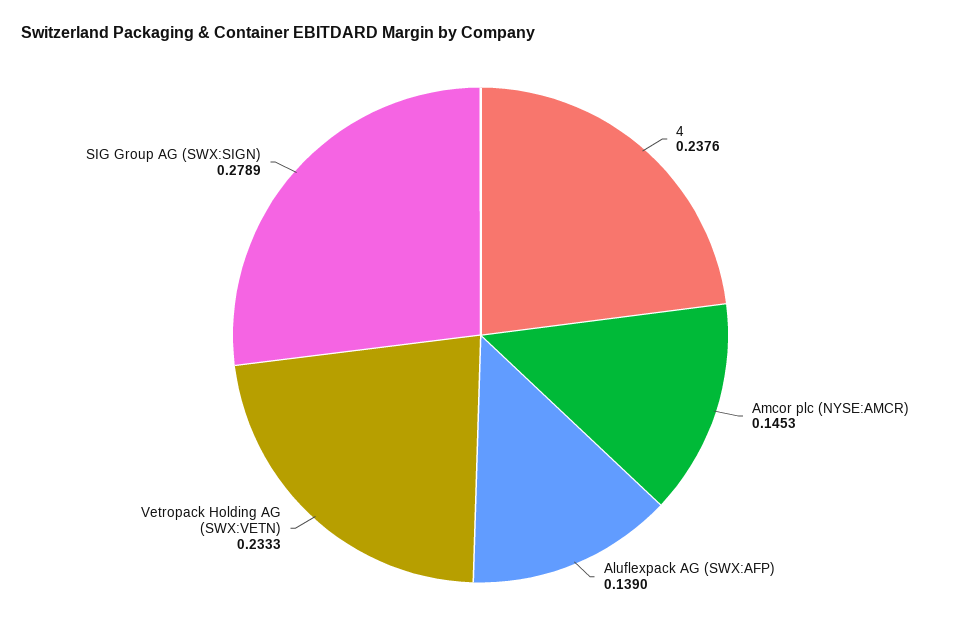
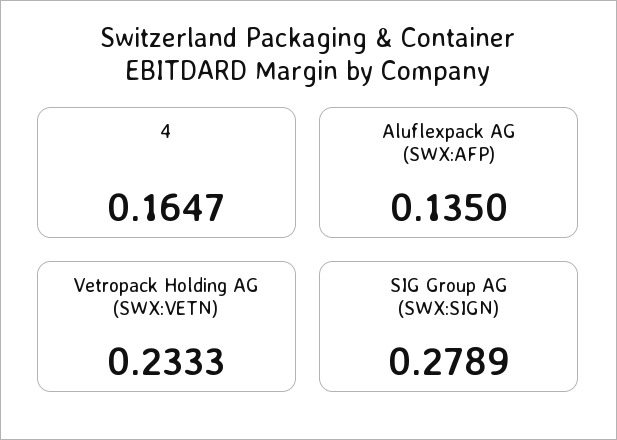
4: 0.2376 -> 0.1647
Amcor plc (NYSE:AMCR): 0.1453 -> none
Aluflexpack AG (SWX:AFP): 0.139 -> 0.135

